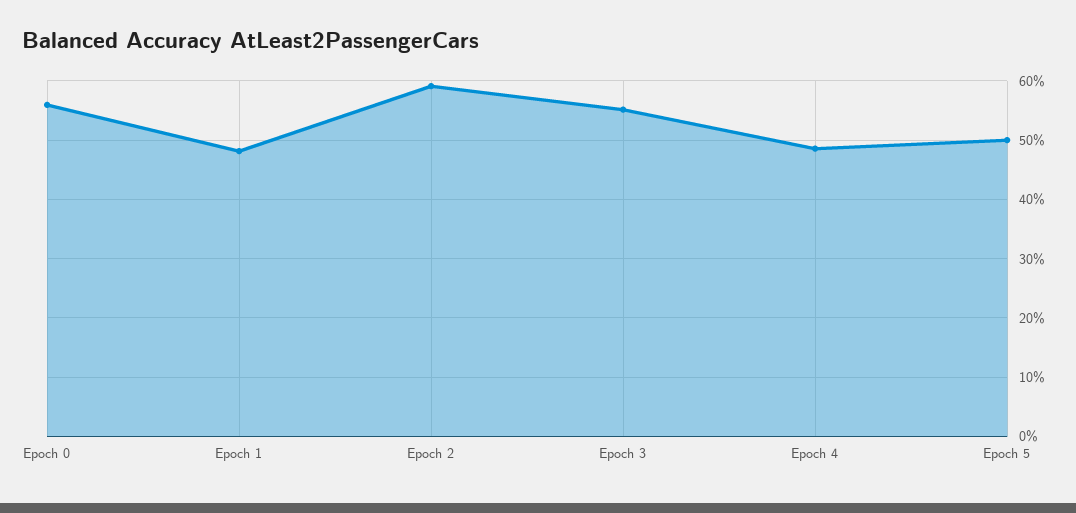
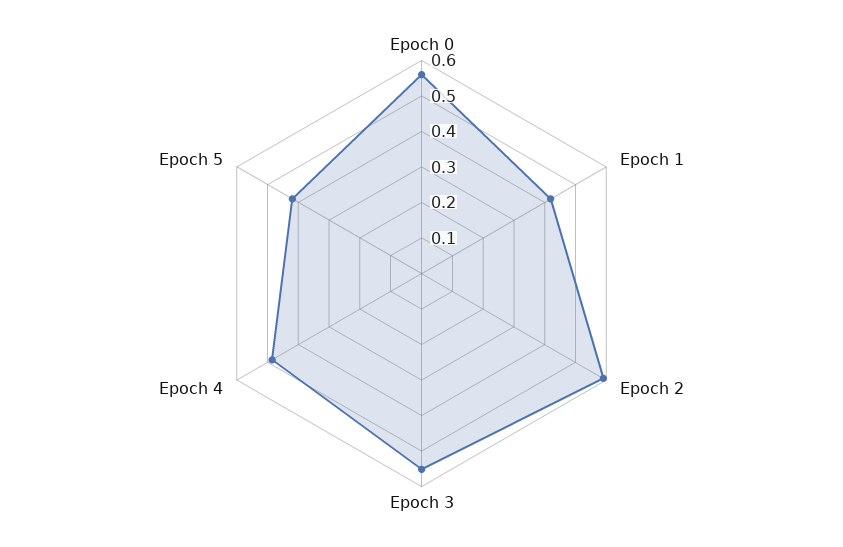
Epoch 1: 0.48 -> 0.425
Epoch 5: 0.5 -> 0.425

